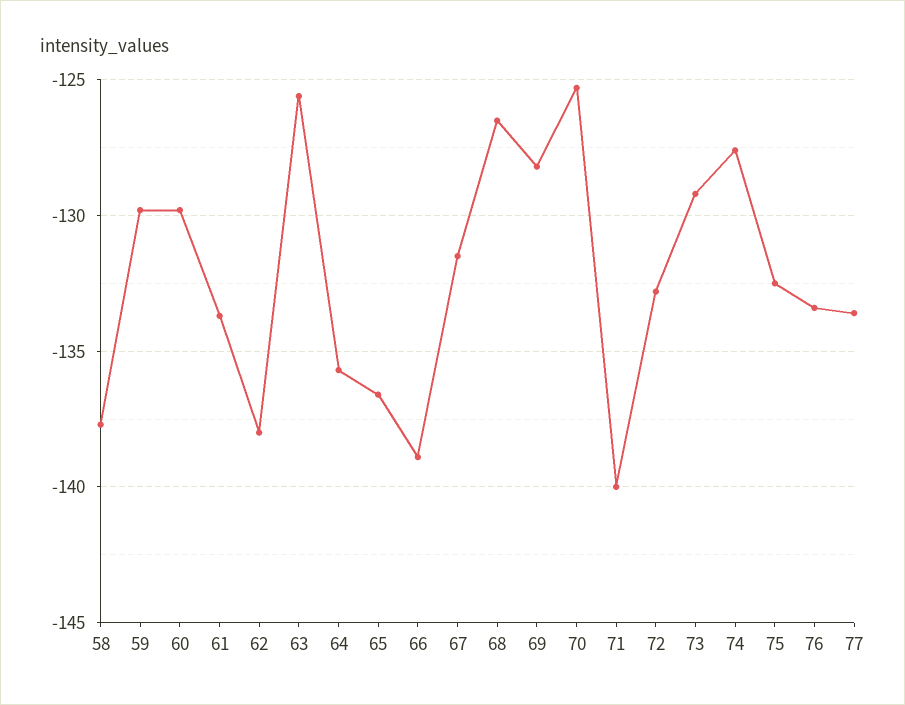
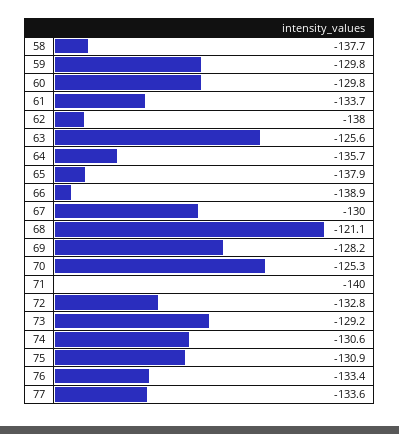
65: -136.5 -> -137.9
67: -131.5 -> -130
68: -126.5 -> -121.1
74: -127.5 -> -130.6
75: -132.5 -> -130.9

